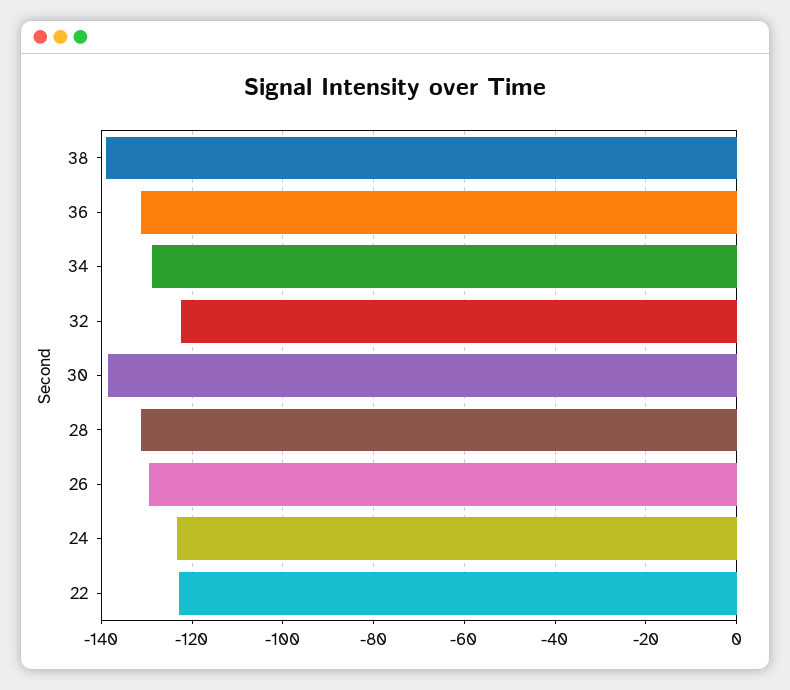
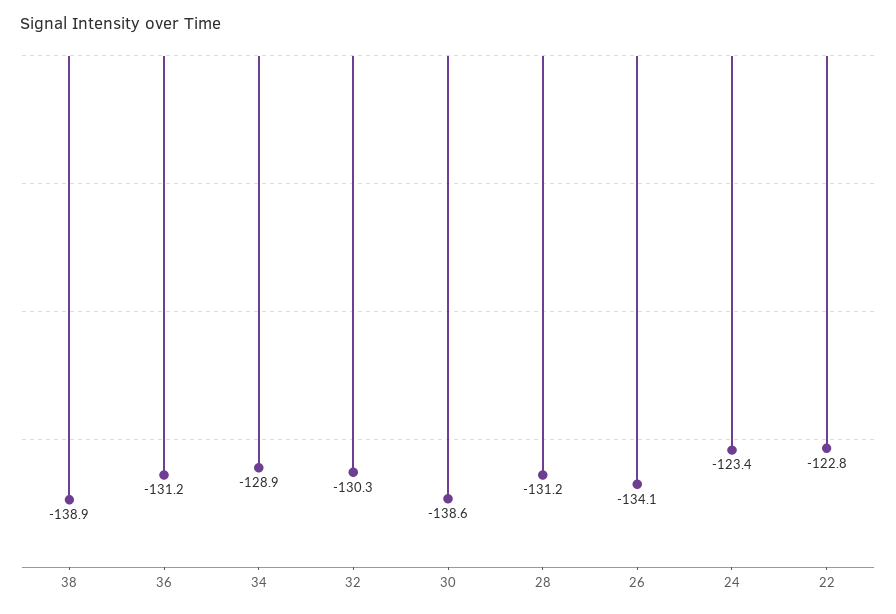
32: -122 -> -130.3
26: -130 -> -134.1

